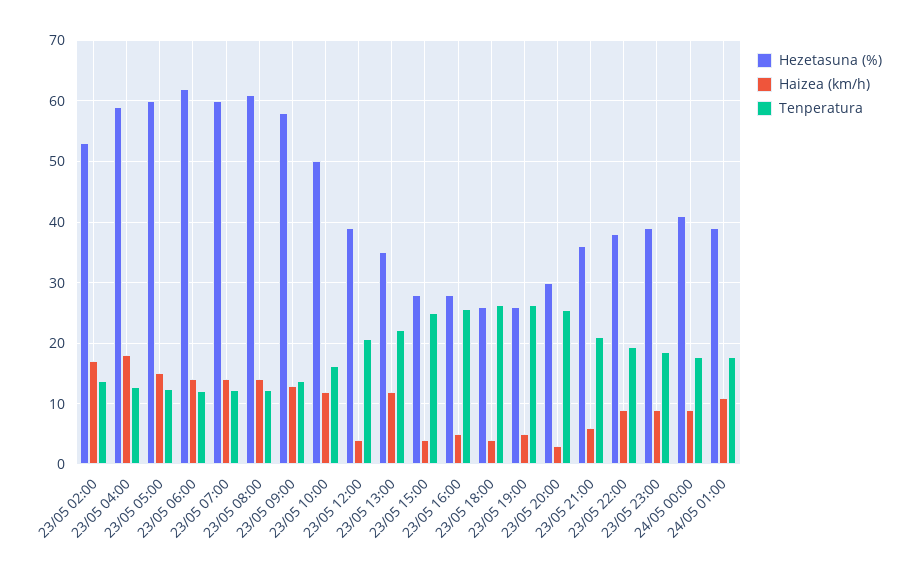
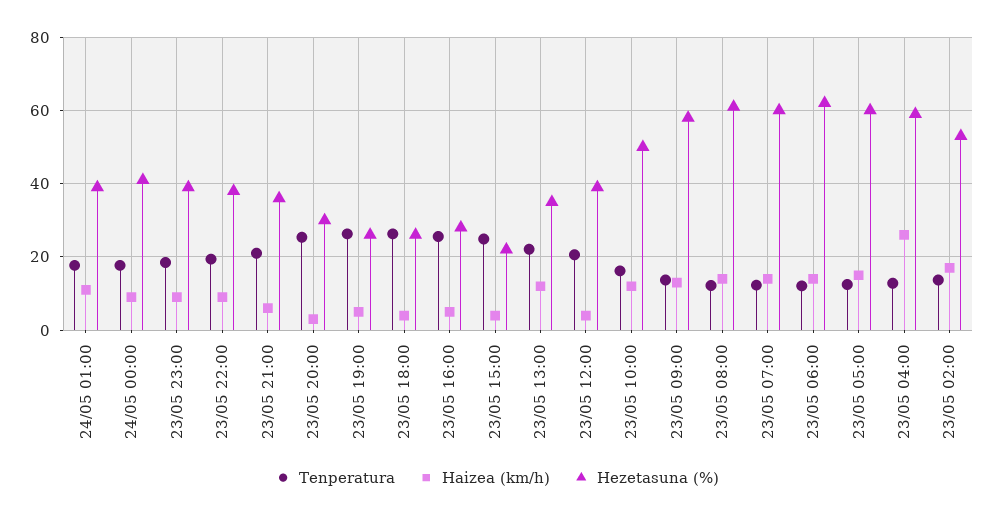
Haizea (km/h), 23/05 04:00: 18 -> 26
Hezetasuna (%), 23/05 15:00: 28 -> 22

